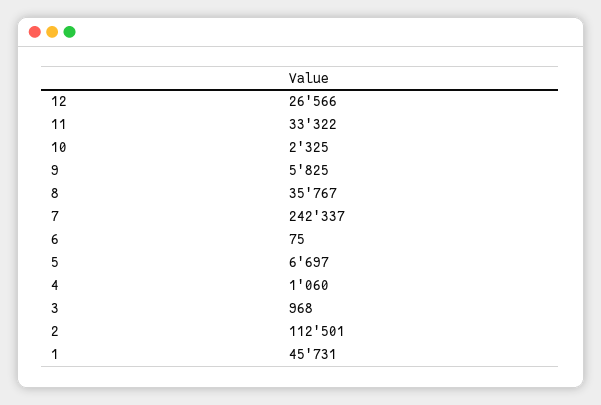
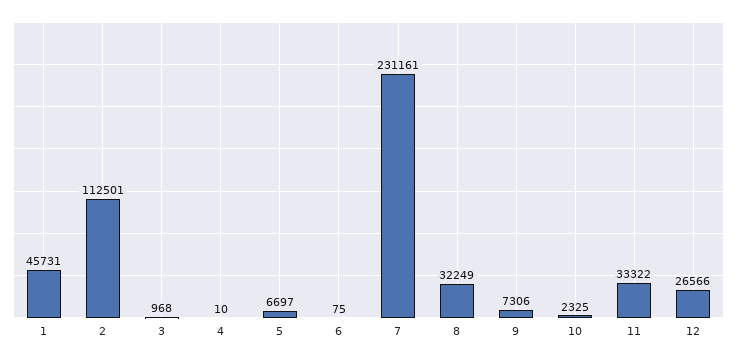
9: 5825 -> 7306
8: 35767 -> 32249
7: 242337 -> 231161
4: 1060 -> 10

